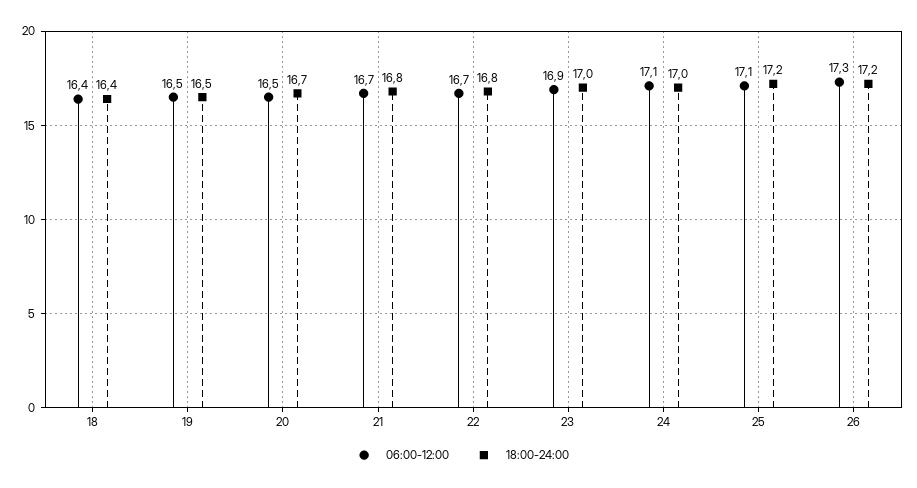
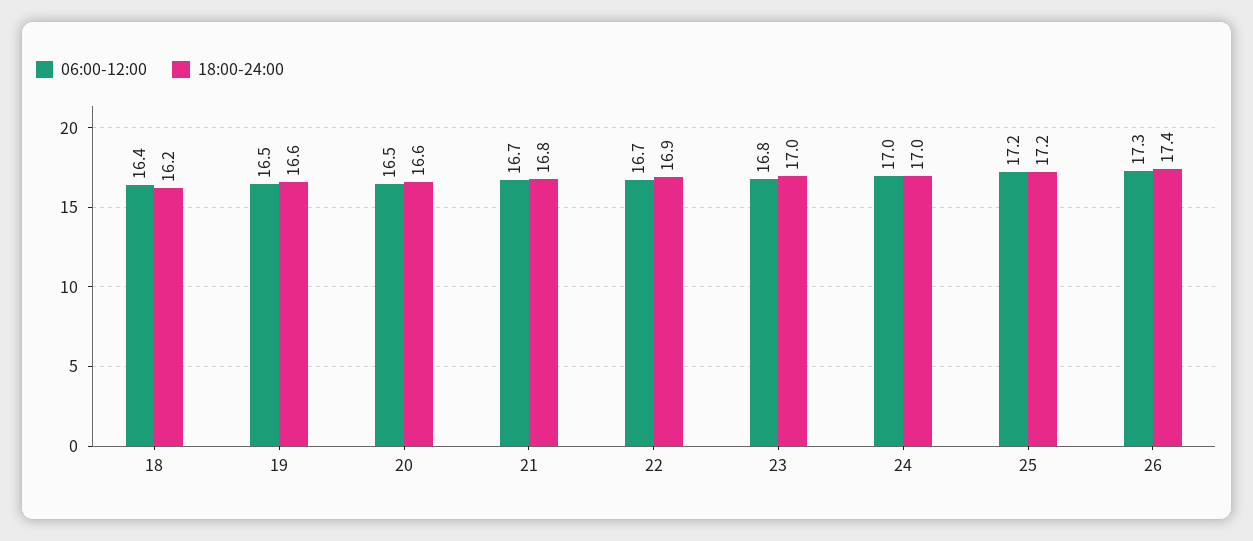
18:00-24:00, 18: 16.4 -> 16.2
18:00-24:00, 19: 16.5 -> 16.6
18:00-24:00, 20: 16.7 -> 16.6
18:00-24:00, 22: 16.8 -> 16.9
06:00-12:00, 23: 16.9 -> 16.8
06:00-12:00, 24: 17.1 -> 17
06:00-12:00, 25: 17.1 -> 17.2
18:00-24:00, 26: 17.2 -> 17.4

